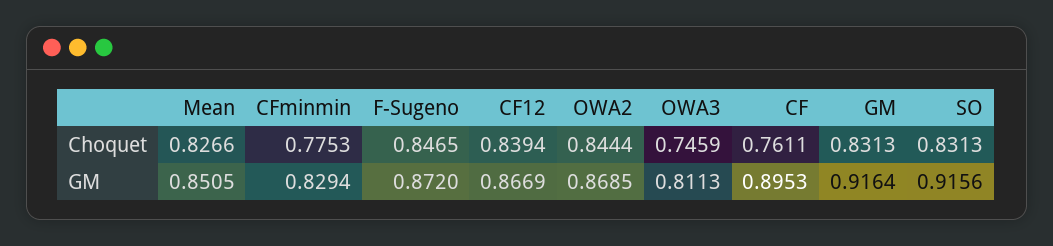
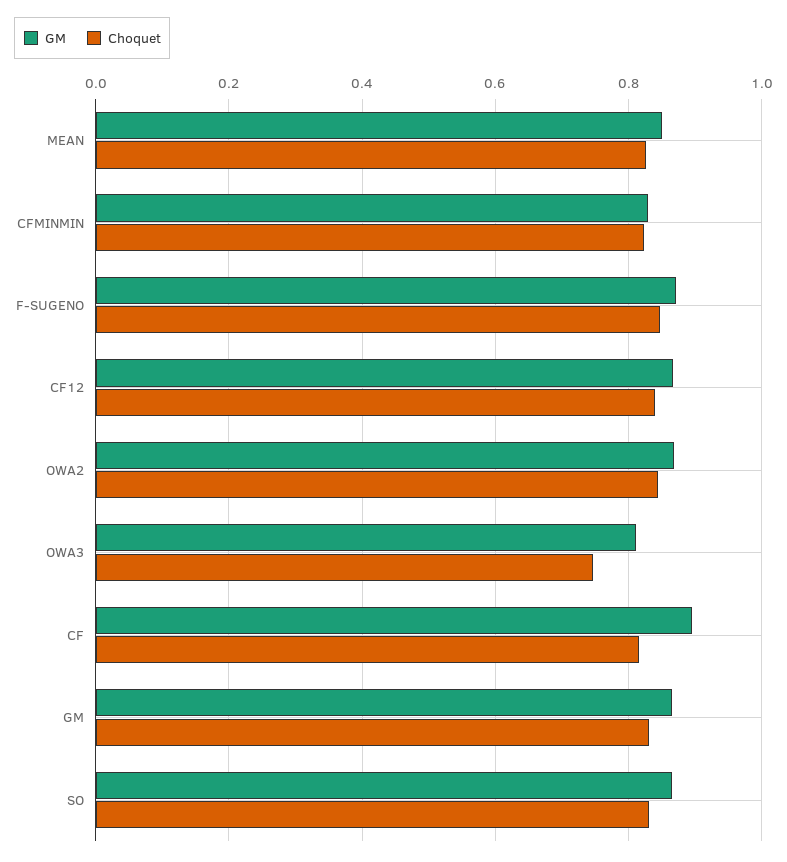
Choquet, CFminmin: 0.7753 -> 0.82
Choquet, CF: 0.7611 -> 0.82
GM, GM: 0.9164 -> 0.86
GM, SO: 0.9156 -> 0.86

